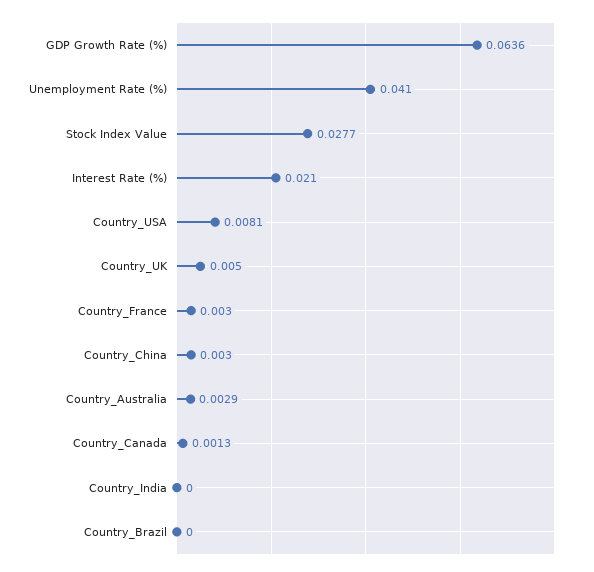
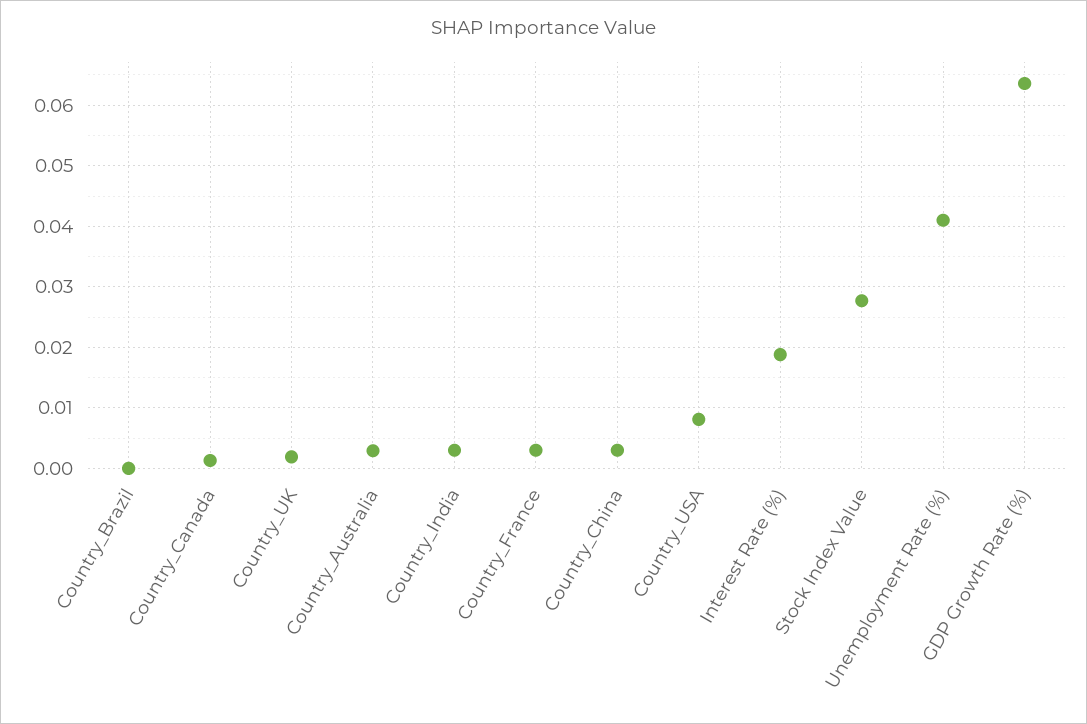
Interest Rate (%): 0.021 -> 0.019
Country_UK: 0.005 -> 0.002
Country_India: 0 -> 0.003

